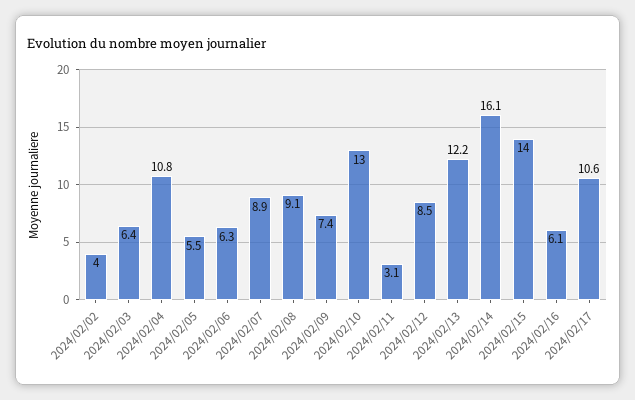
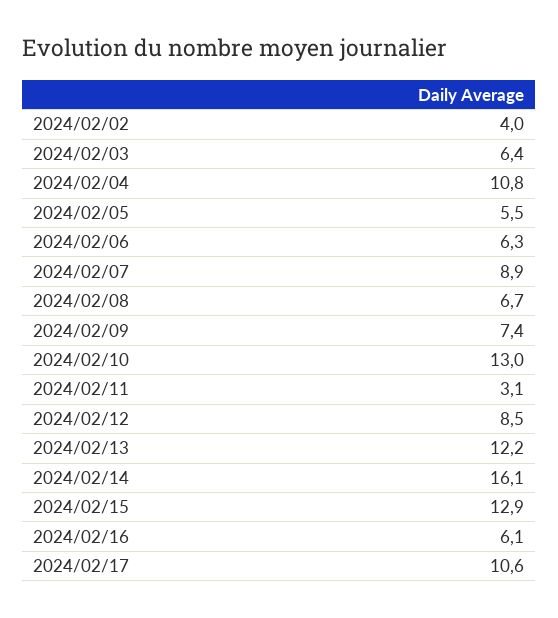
2024/02/08: 9.1 -> 6.7
2024/02/15: 14 -> 12.9

